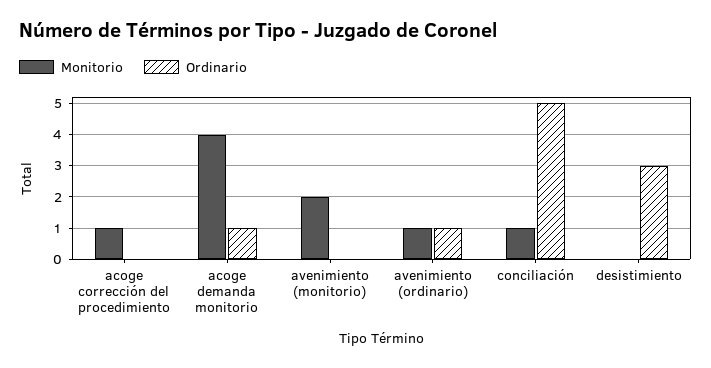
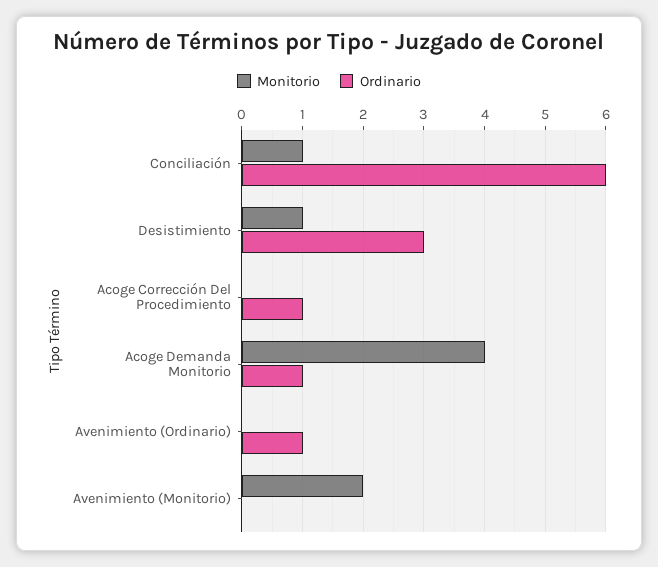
Monitorio, acoge corrección del procedimiento: 1 -> 0
Ordinario, acoge corrección del procedimiento: 0 -> 1
Monitorio, avenimiento (ordinario): 1 -> 0
Ordinario, conciliación: 5 -> 6
Monitorio, desistimiento: 0 -> 1

